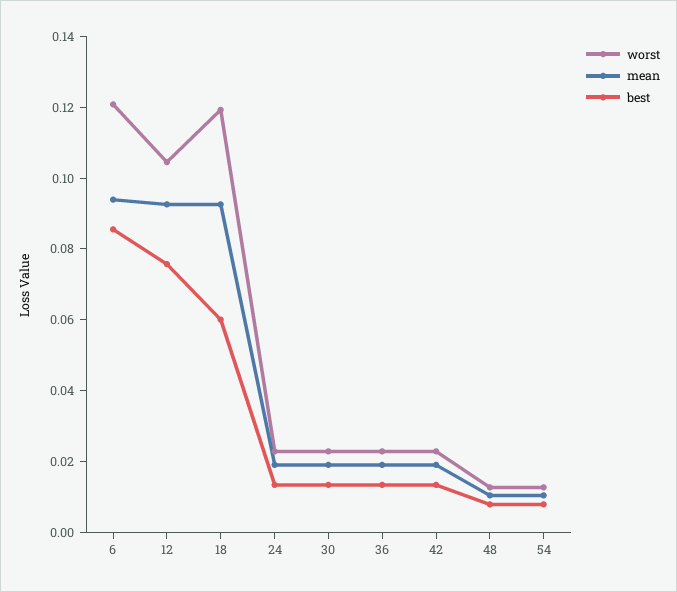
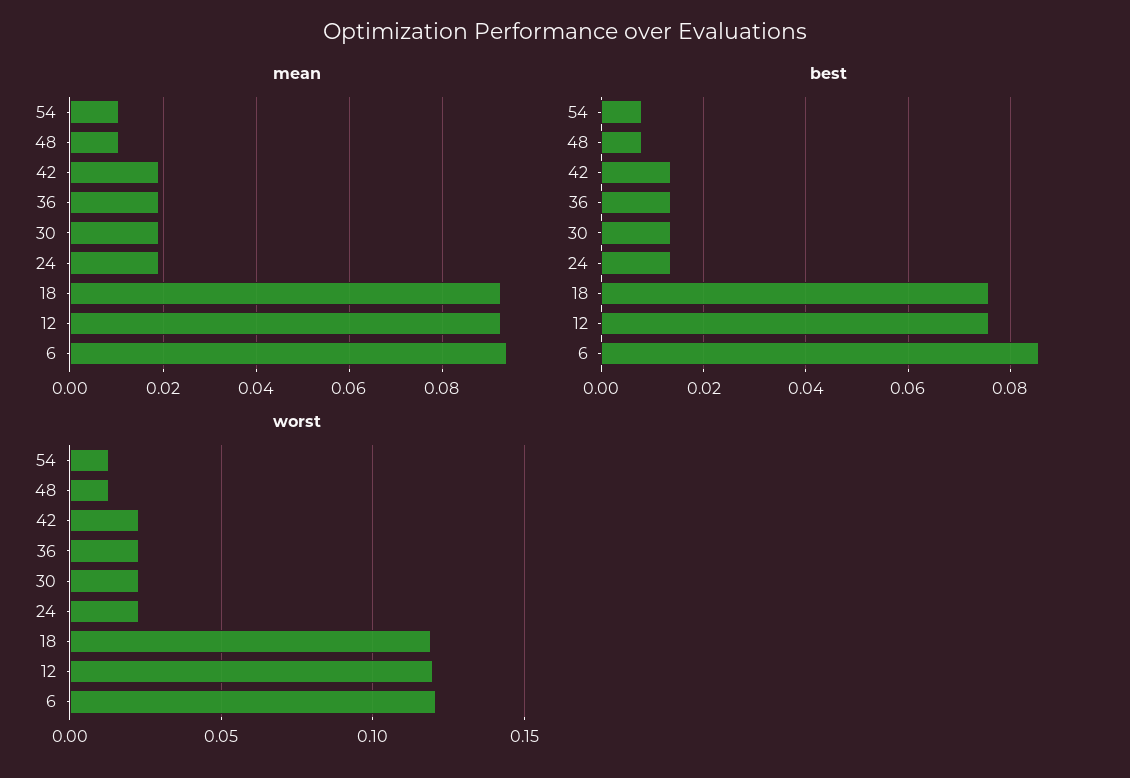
worst, 12: 0.105 -> 0.12
best, 18: 0.06 -> 0.076

